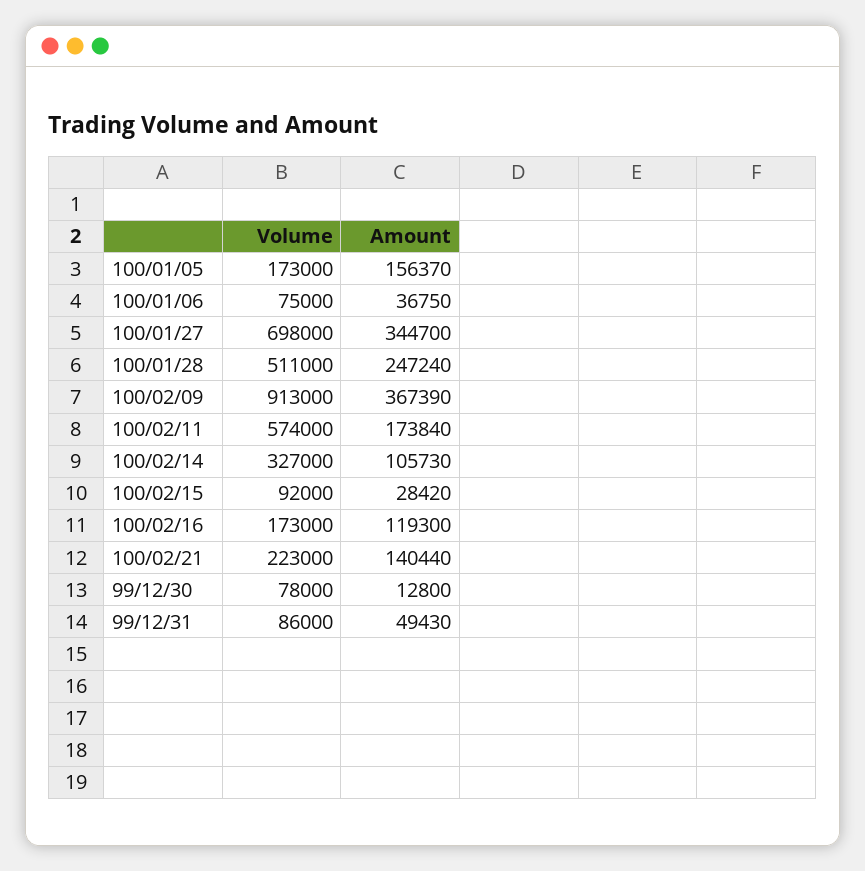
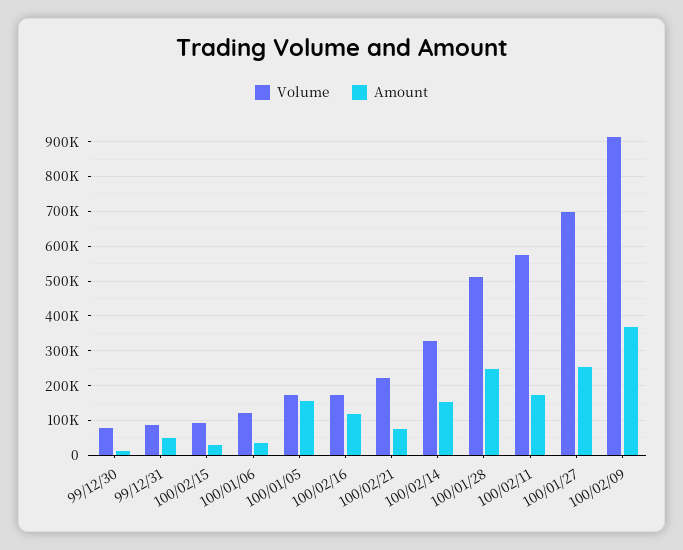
Volume, 100/01/06: 75000 -> 120000
Amount, 100/01/27: 344700 -> 260000
Amount, 100/02/14: 105730 -> 160000
Amount, 100/02/21: 140440 -> 80000

